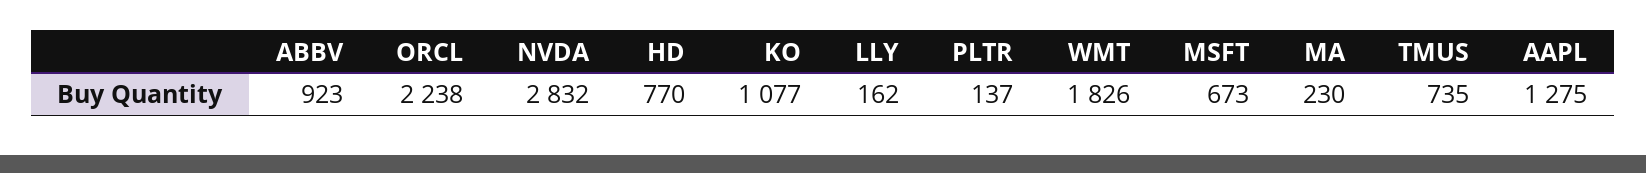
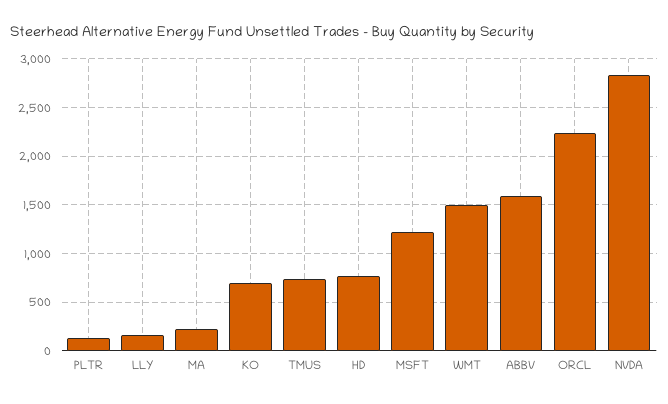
ABBV: 923 -> 1600
KO: 1077 -> 700
WMT: 1826 -> 1500
MSFT: 673 -> 1200
AAPL: 1275 -> none

